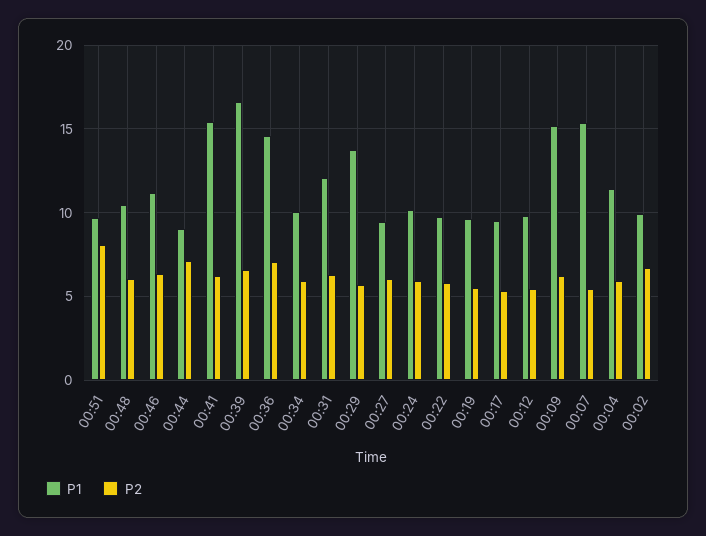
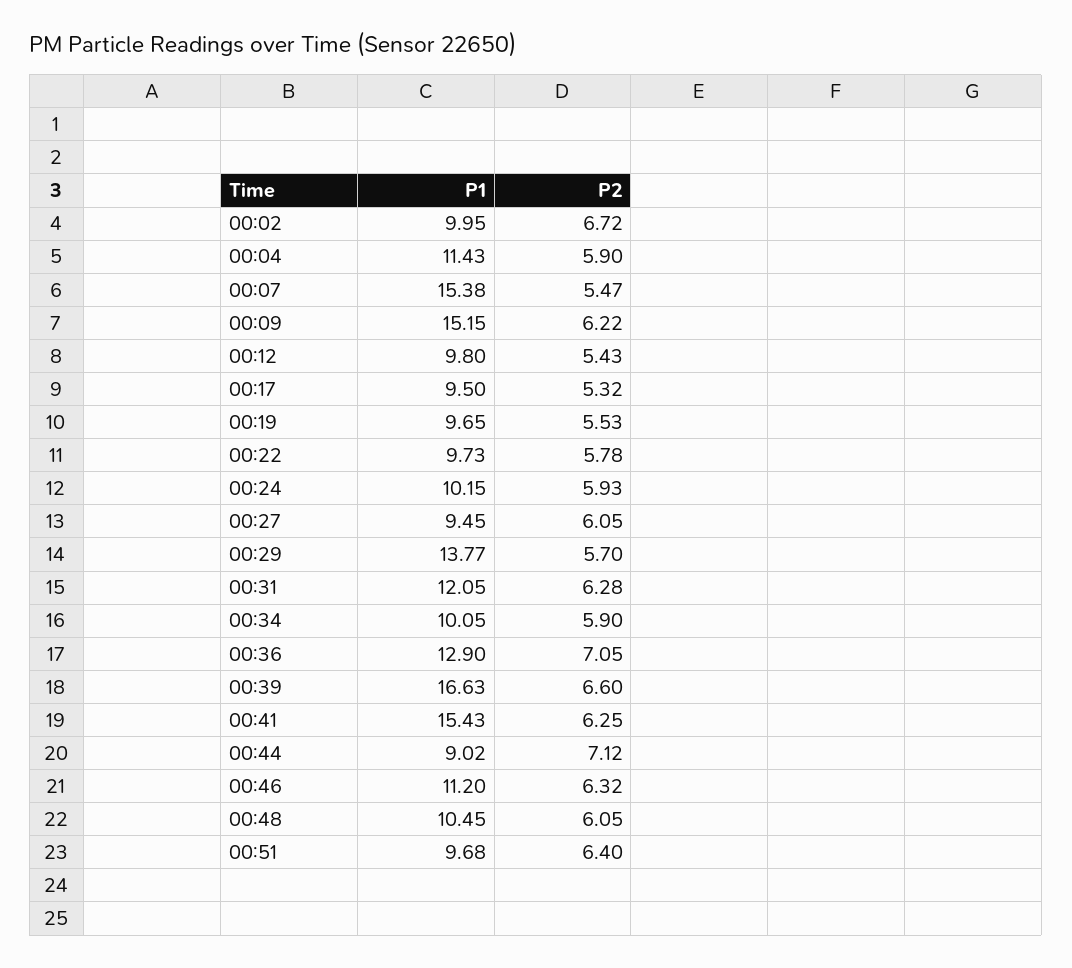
P2, 00:51: 8 -> 6.4
P1, 00:36: 14.5 -> 12.9

